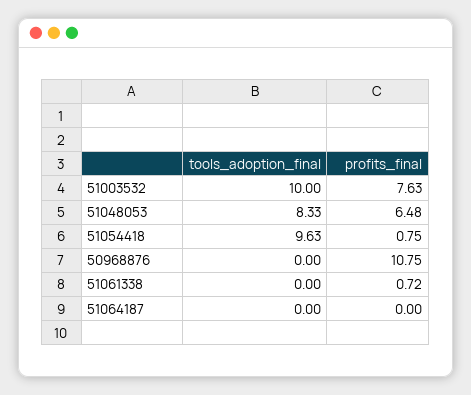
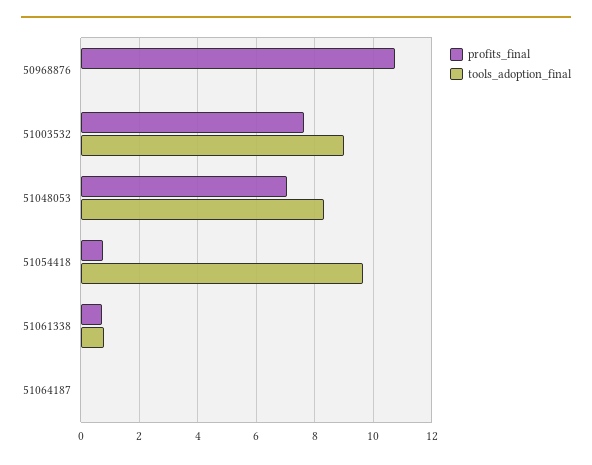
tools_adoption_final, 51003532: 10 -> 9
profits_final, 51048053: 6.48 -> 7
tools_adoption_final, 51061338: 0 -> 0.75

